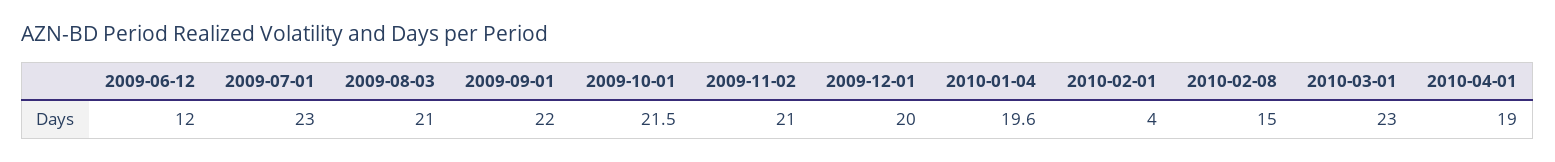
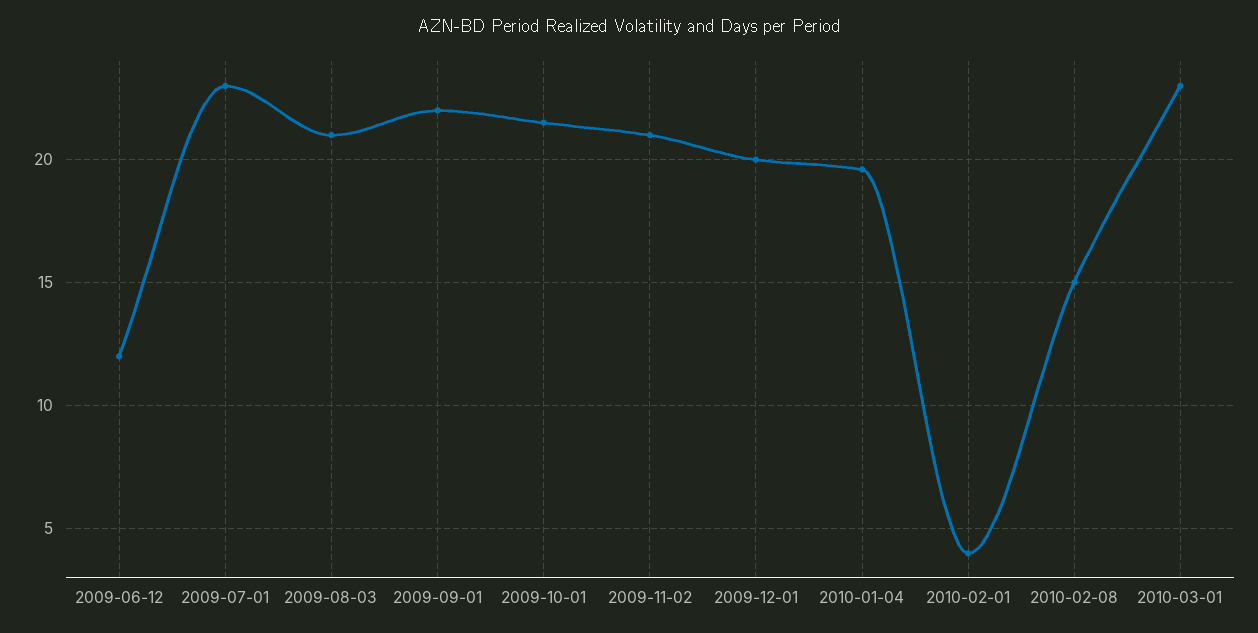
2010-04-01: 19 -> none

